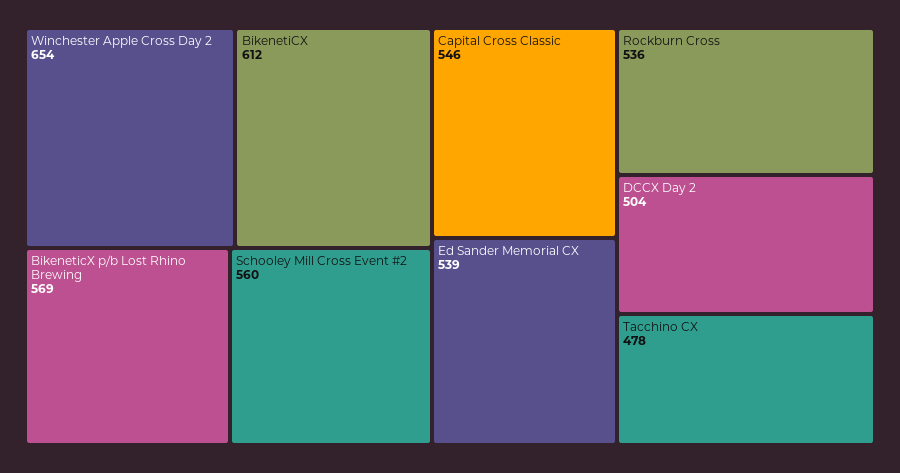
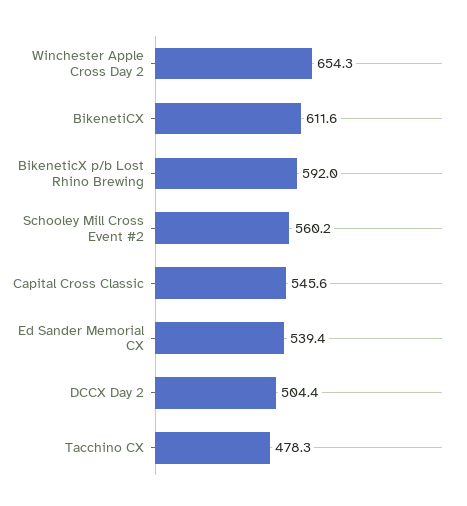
BikeneticX p/b Lost Rhino Brewing: 569 -> 592
Rockburn Cross: 536 -> none

